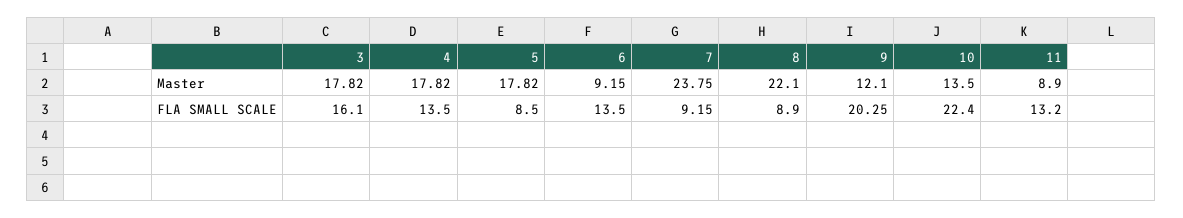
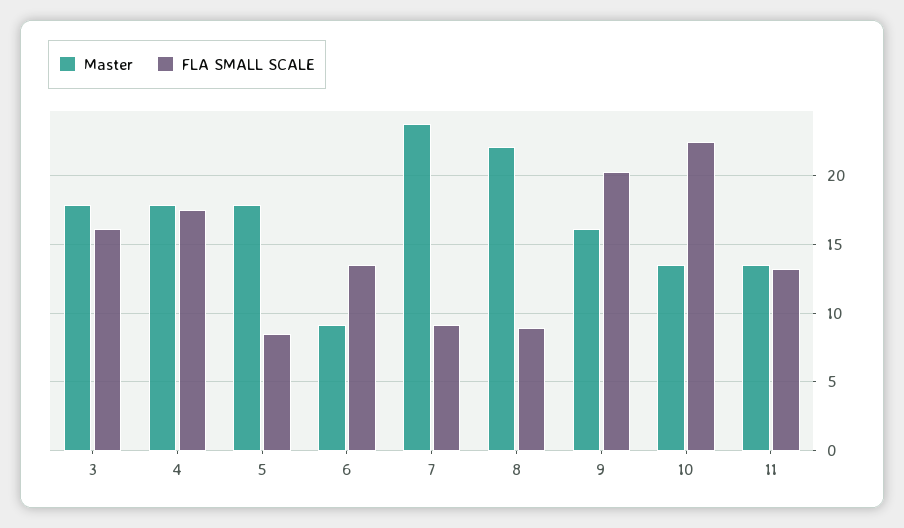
Master, 9: 12.1 -> 16
Master, 11: 8.9 -> 13.5
FLA SMALL SCALE, 4: 13.5 -> 17.5

